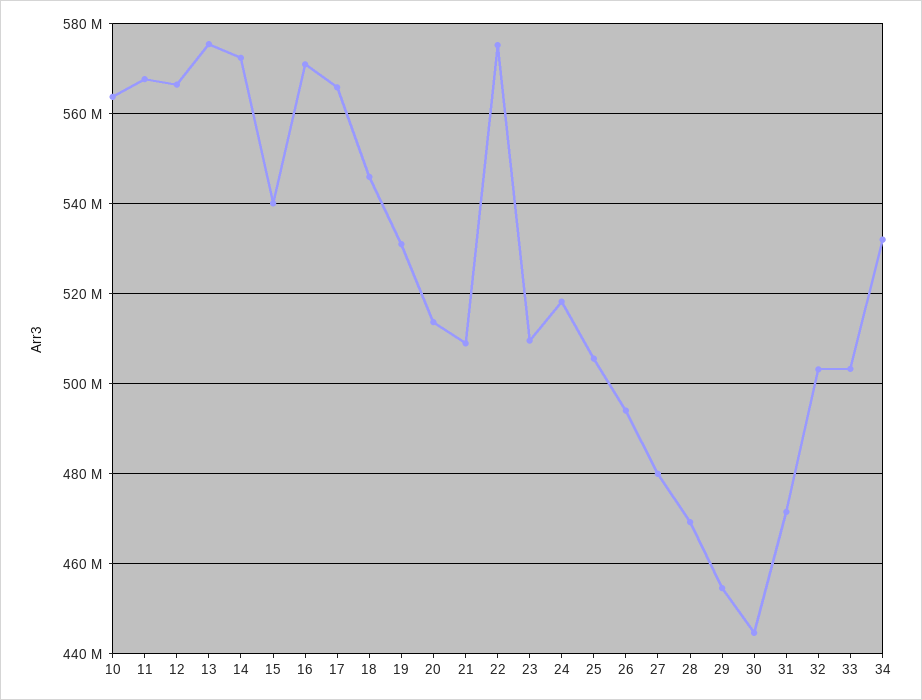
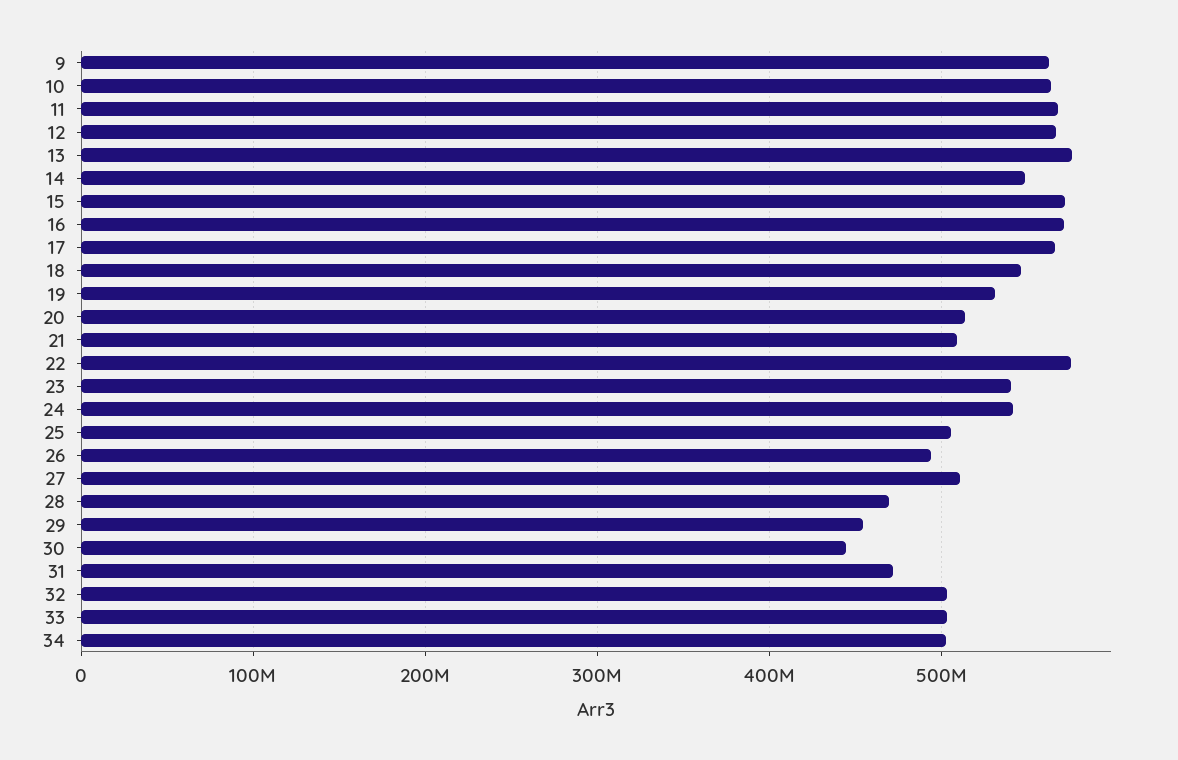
14: 572000000 -> 550000000
15: 540000000 -> 570000000
23: 510000000 -> 540000000
24: 518000000 -> 540000000
27: 480000000 -> 510000000
34: 532000000 -> 500000000
9: none -> 560000000

